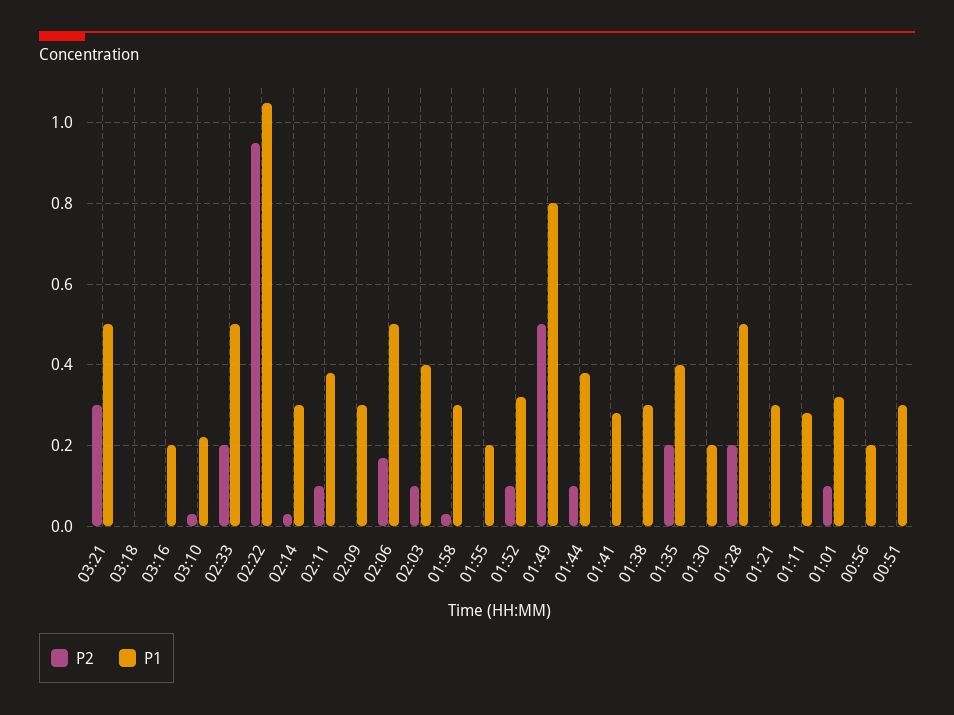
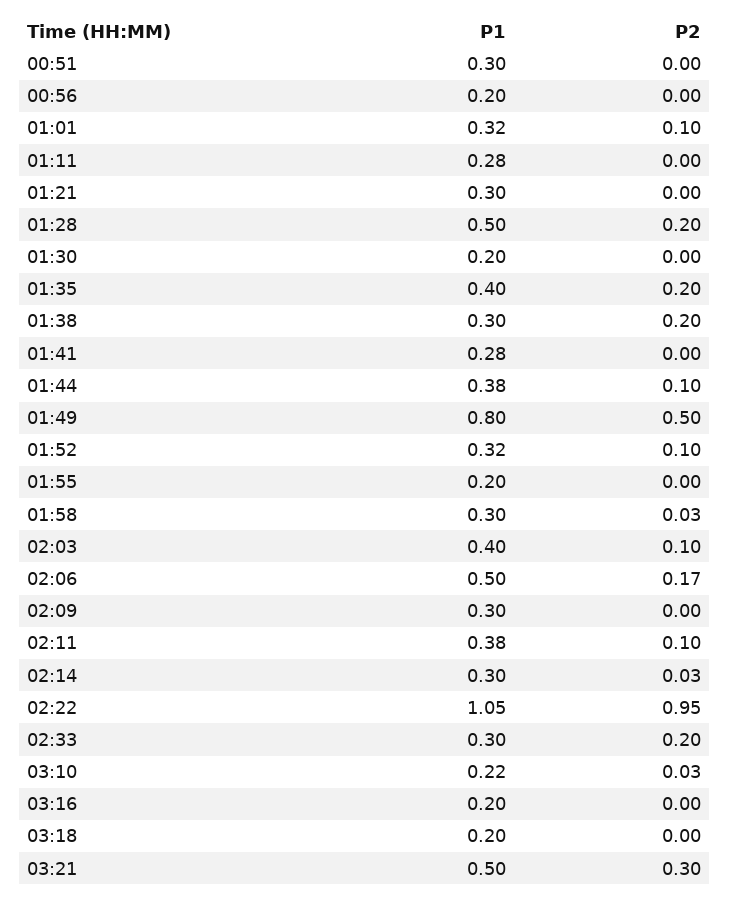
P1, 03:18: 0 -> 0.2
P1, 02:33: 0.5 -> 0.3
P2, 01:38: 0 -> 0.2

